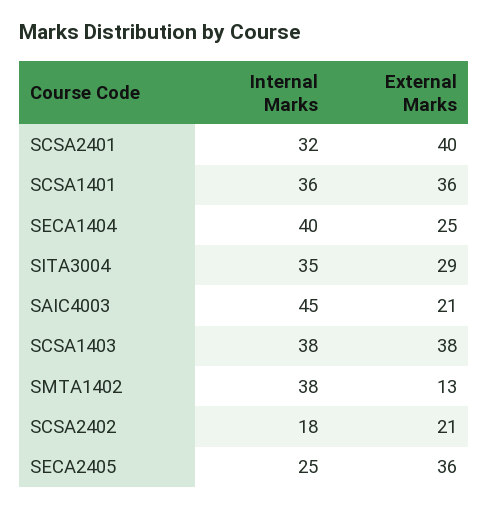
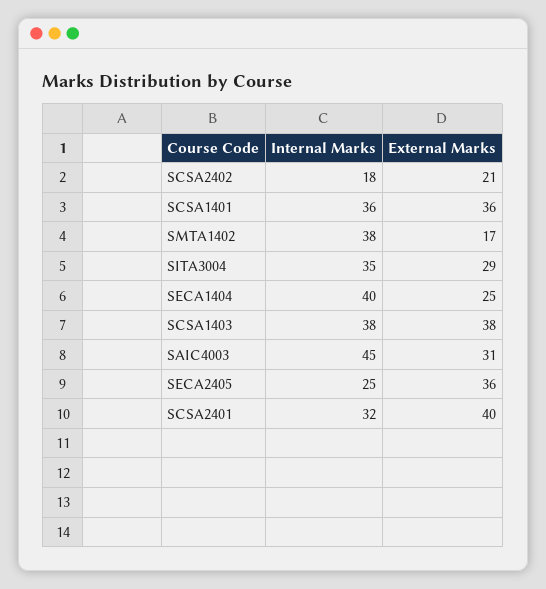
External Marks, SAIC4003: 21 -> 31
External Marks, SMTA1402: 13 -> 17

